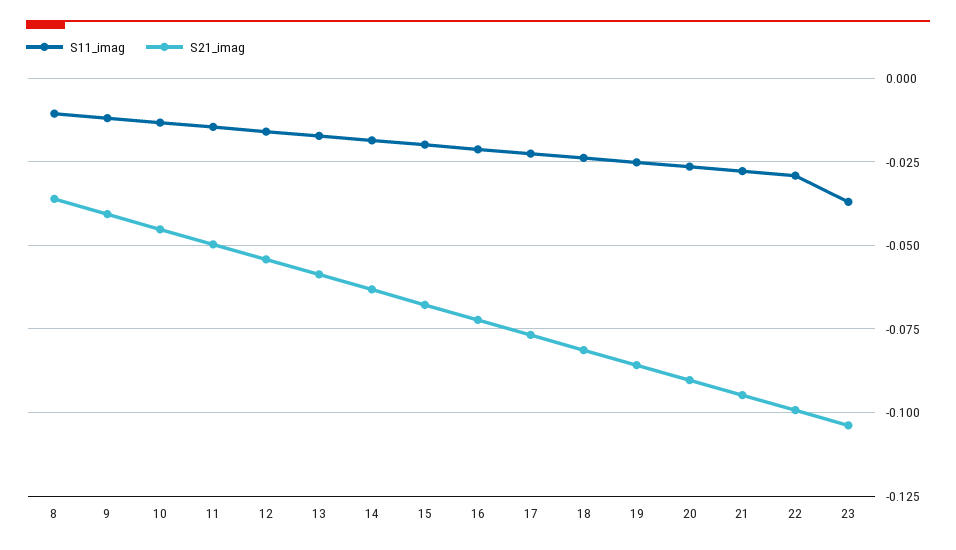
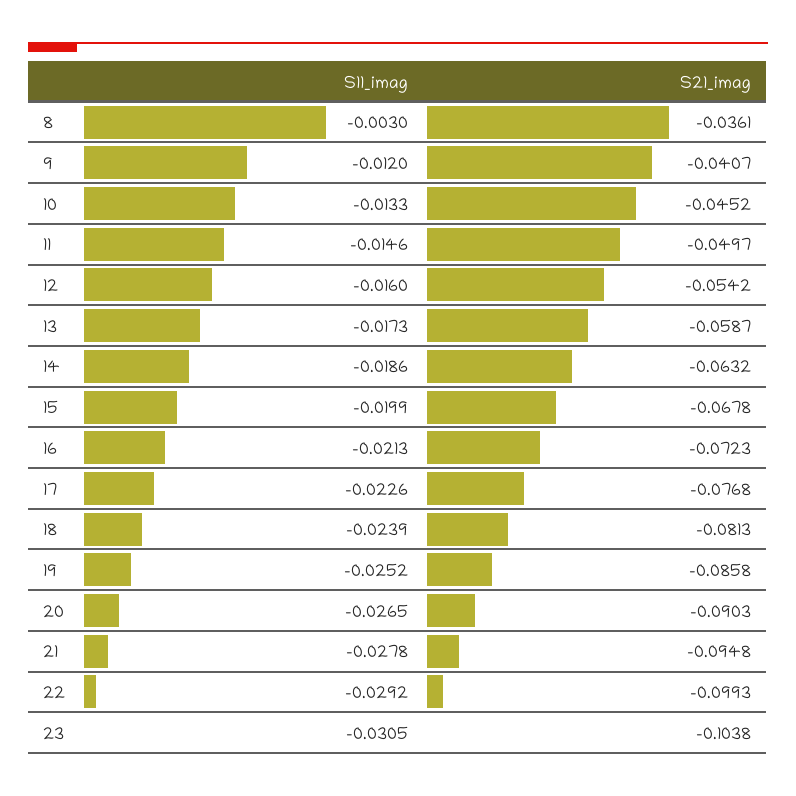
S11_imag, 8: -0.01 -> -0.003
S11_imag, 23: -0.0375 -> -0.0305

